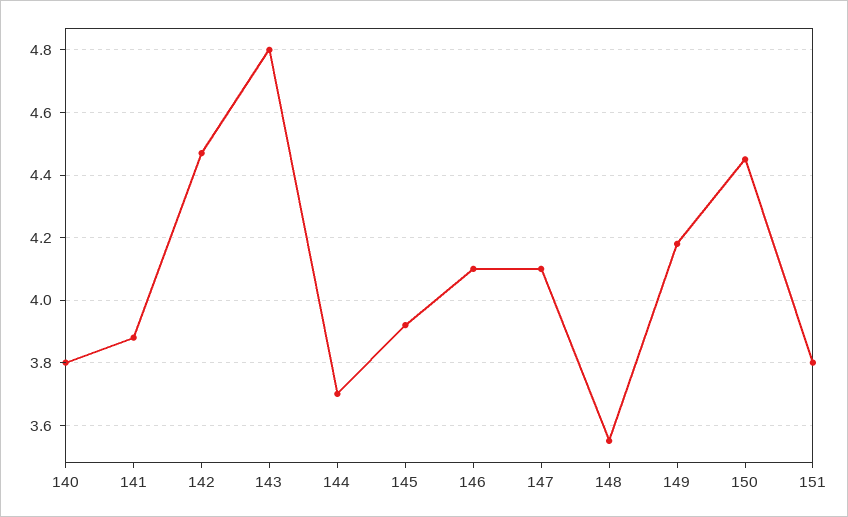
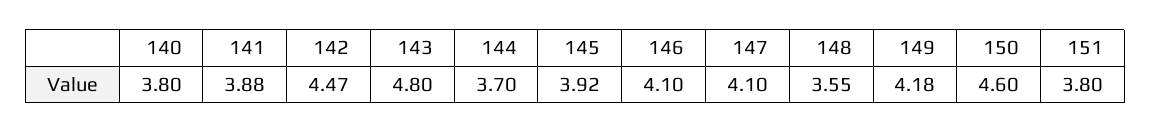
150: 4.45 -> 4.6

